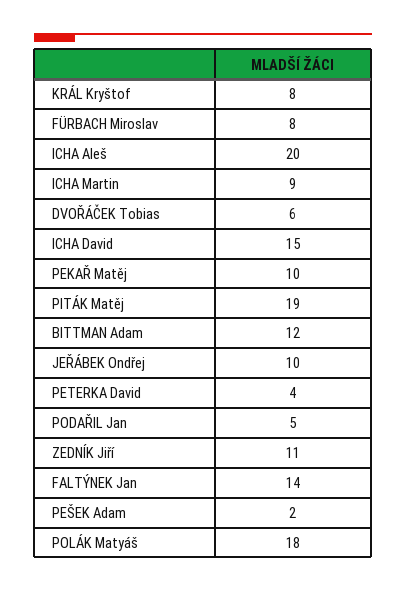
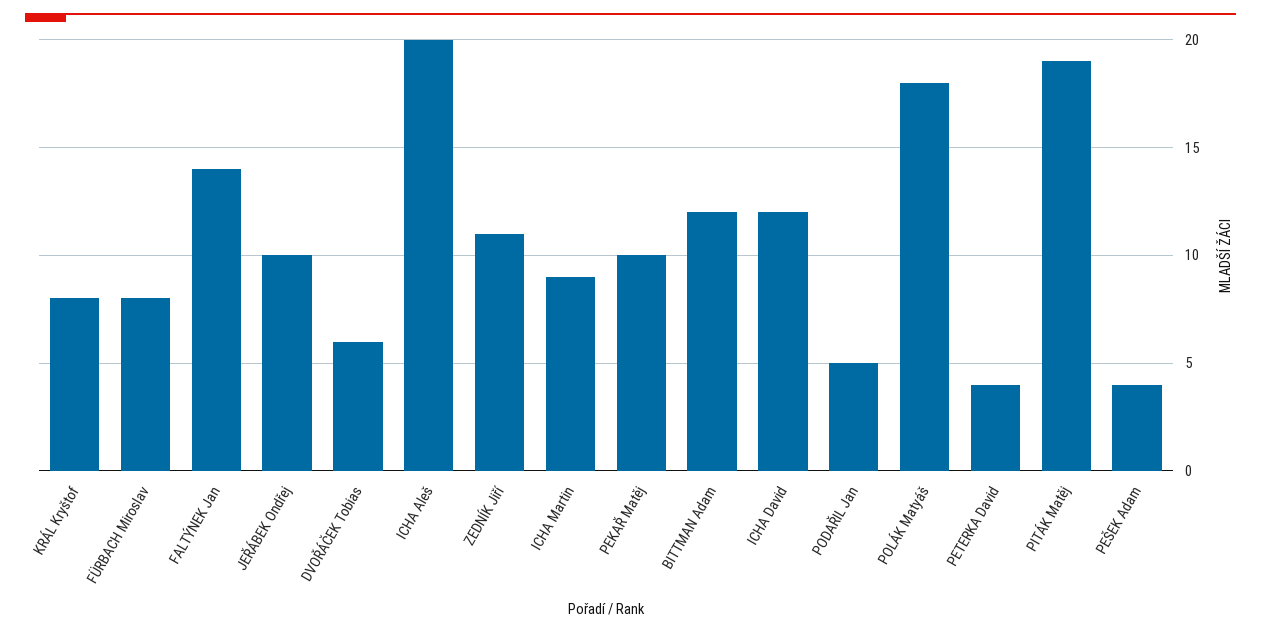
ICHA David: 15 -> 12
PEŠEK Adam: 2 -> 4

